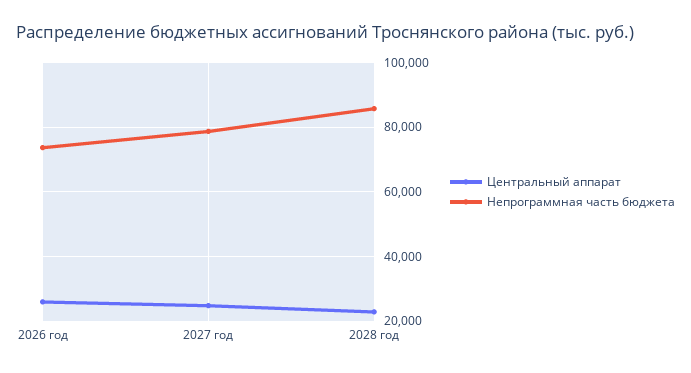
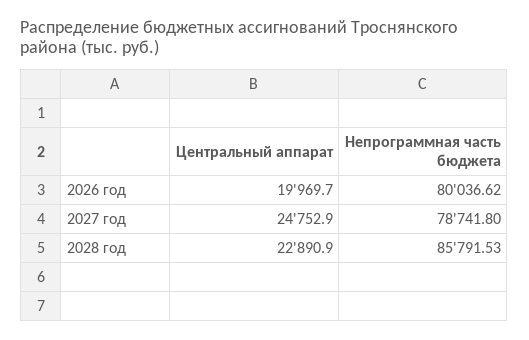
Центральный аппарат, 2026 год: 26000 -> 19969.7
Непрограммная часть бюджета, 2026 год: 74000 -> 80036.62

